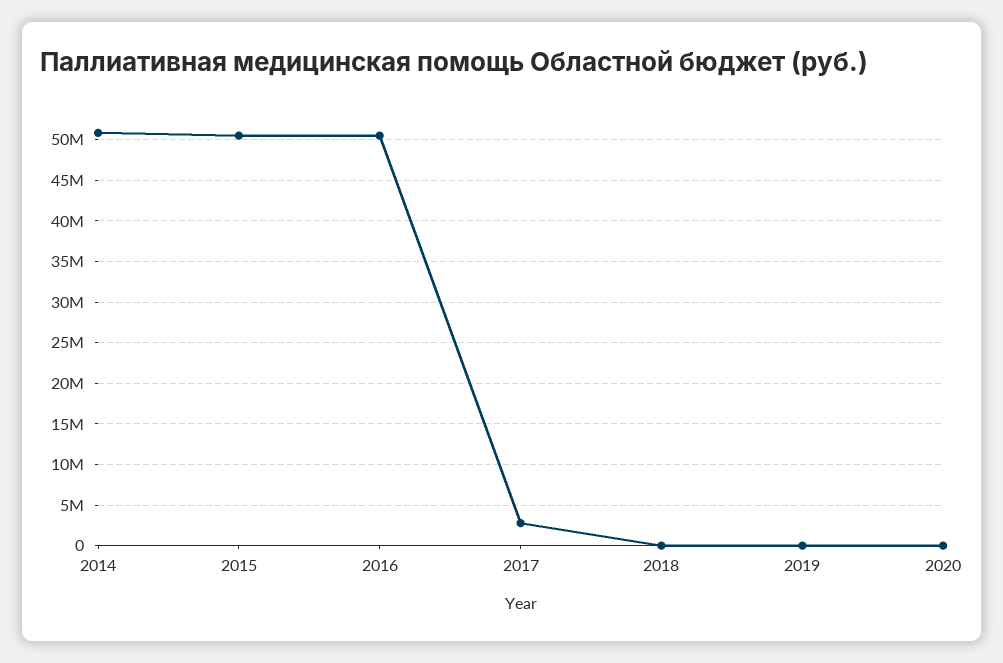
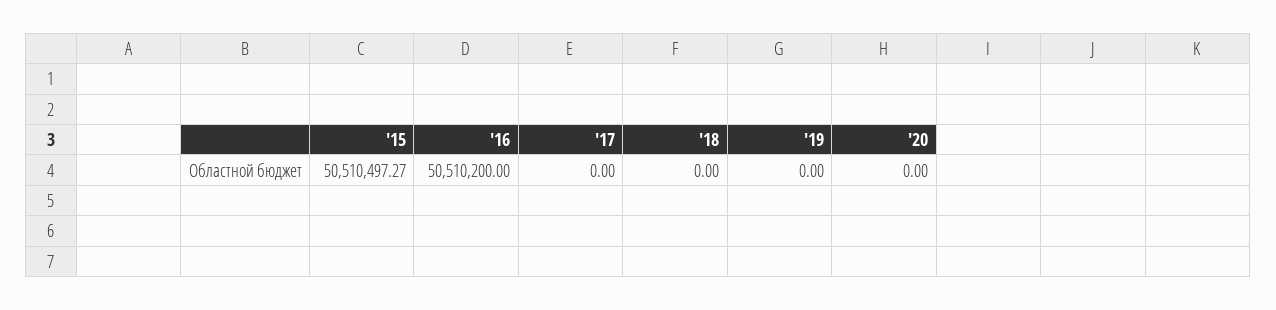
2014: 51000000 -> none
2017: 3000000 -> 0

